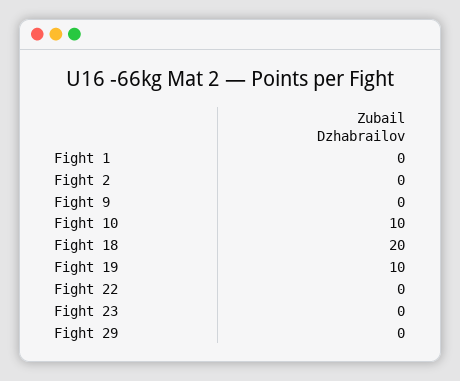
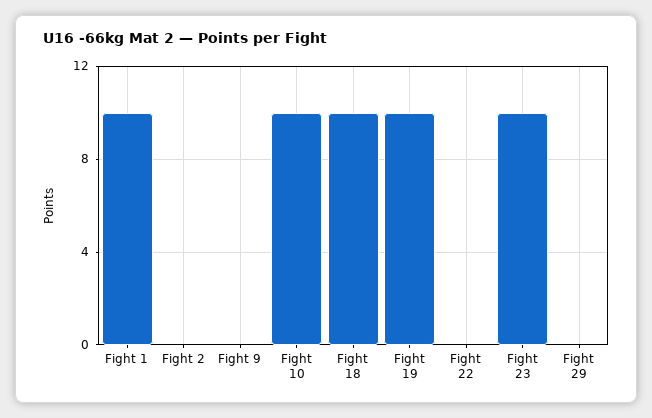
Fight 1: 0 -> 10
Fight 18: 20 -> 10
Fight 23: 0 -> 10

